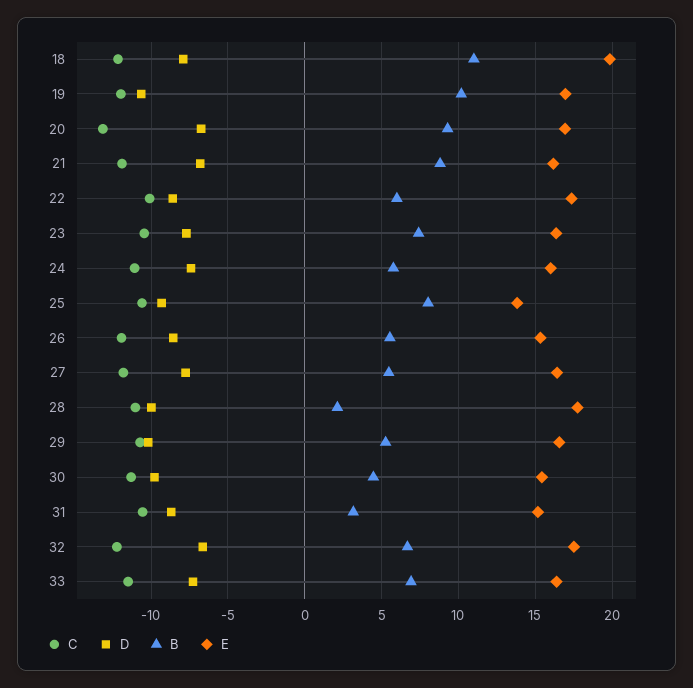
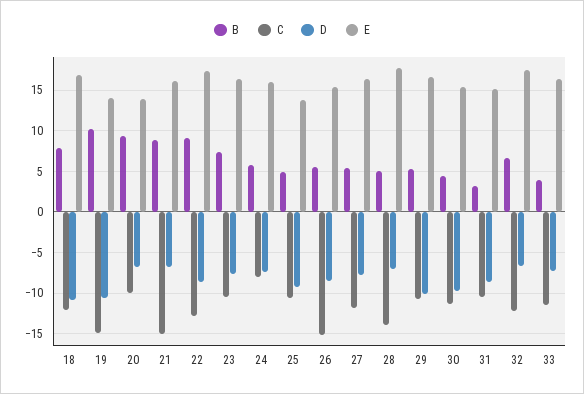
D, 18: -8 -> -11
B, 18: 11 -> 8
E, 18: 20 -> 17
C, 19: -12 -> -15
E, 19: 17 -> 14
C, 20: -13 -> -10
E, 20: 17 -> 14
C, 21: -12 -> -15
C, 22: -10 -> -13
B, 22: 6 -> 9
C, 24: -11 -> -8
B, 25: 8 -> 5
C, 26: -12 -> -15
C, 28: -11 -> -14
D, 28: -10 -> -7
B, 28: 2 -> 5
B, 33: 7 -> 4

